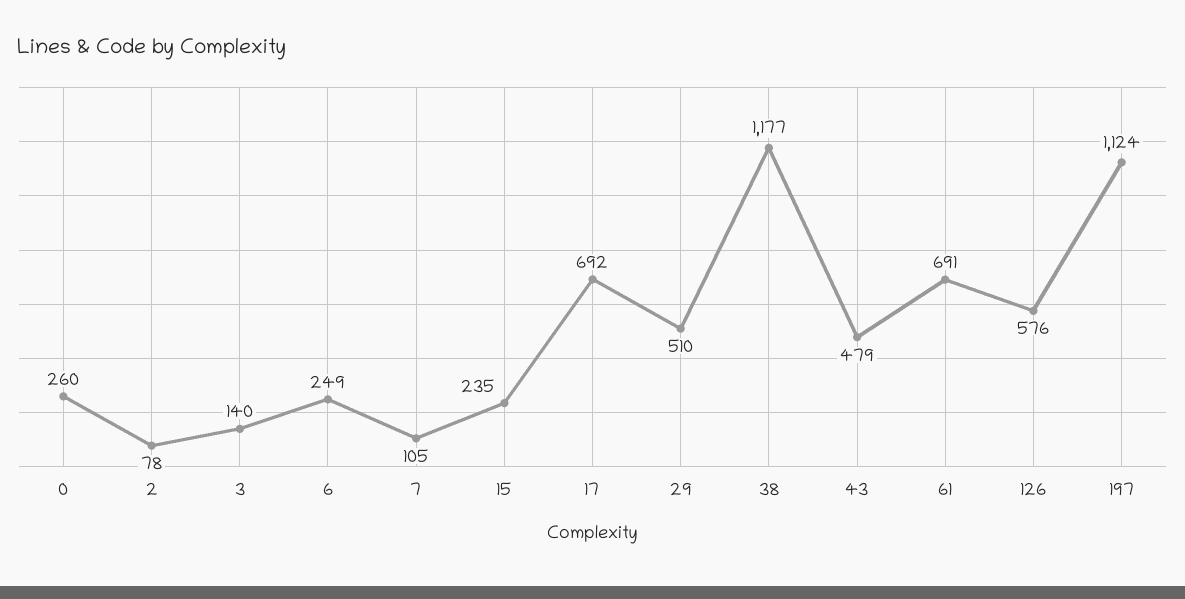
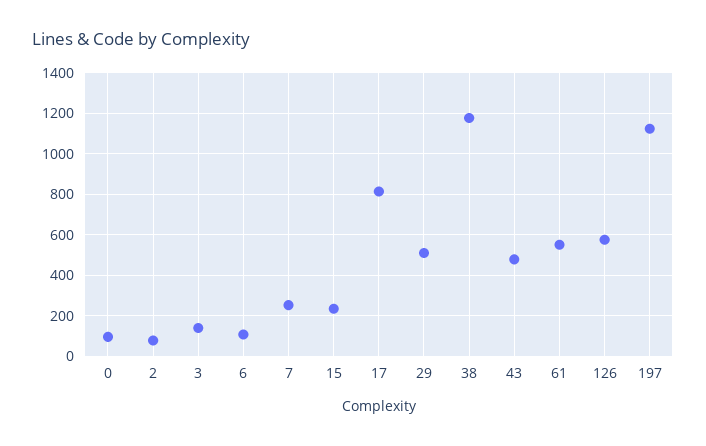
0: 260 -> 100
6: 249 -> 100
7: 105 -> 250
17: 692 -> 800
61: 691 -> 550

